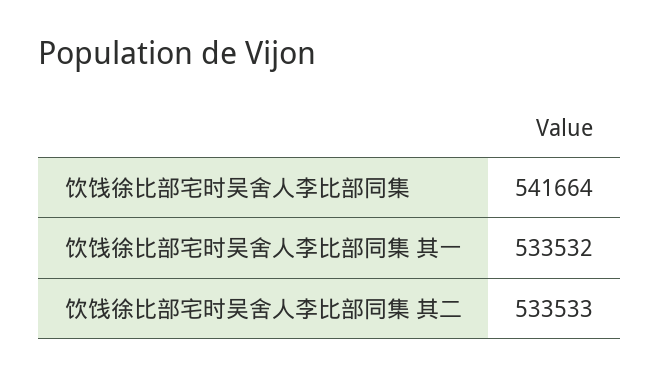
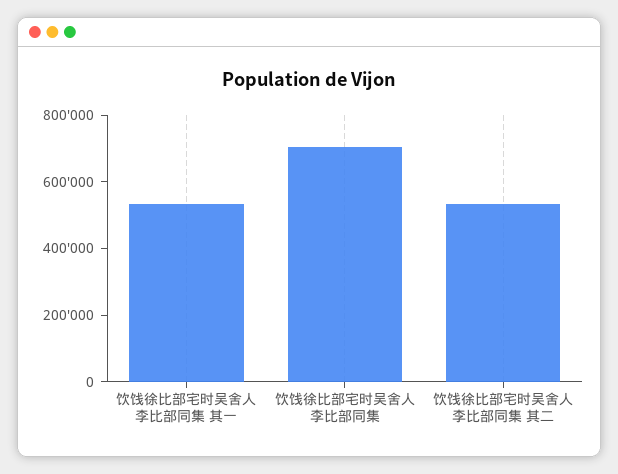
饮饯徐比部宅时吴舍人李比部同集: 541664 -> 700000

